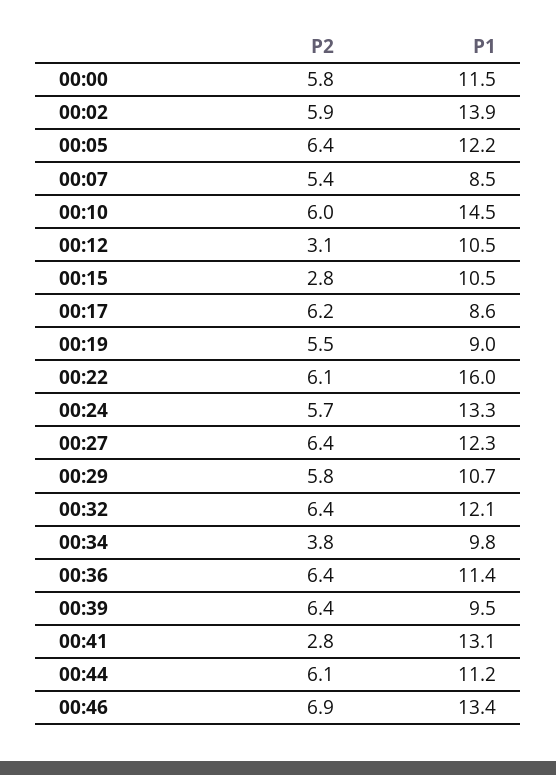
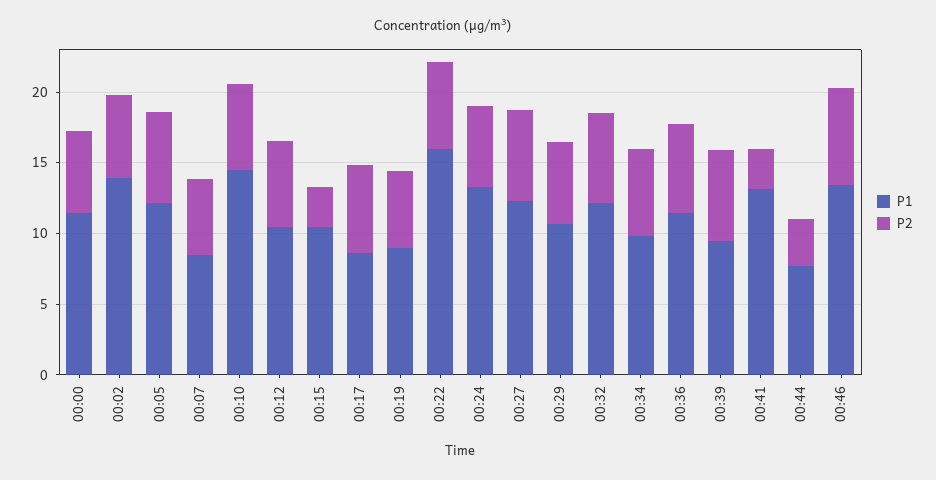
P2, 00:12: 3.1 -> 6
P2, 00:34: 3.8 -> 6
P2, 00:44: 6.1 -> 3
P1, 00:44: 11.2 -> 8

